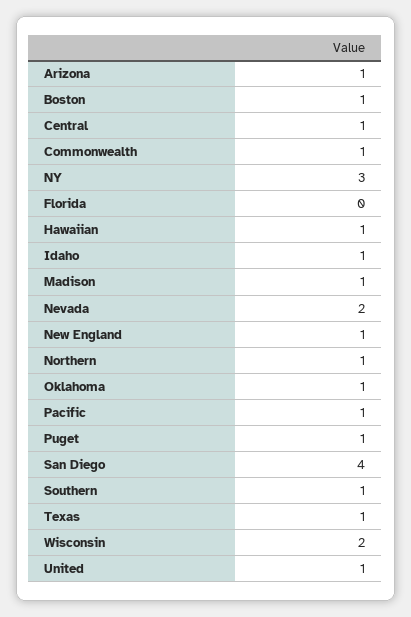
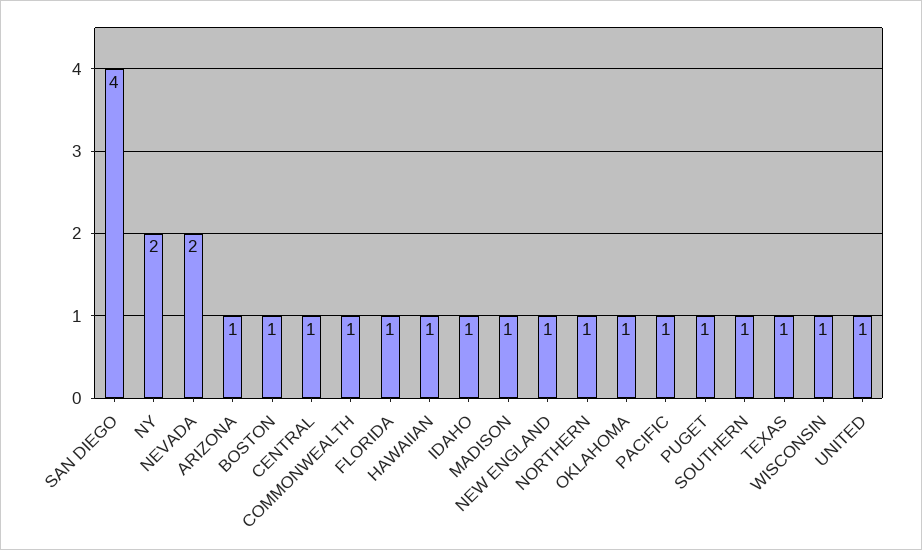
NY: 3 -> 2
Florida: 0 -> 1
Wisconsin: 2 -> 1

